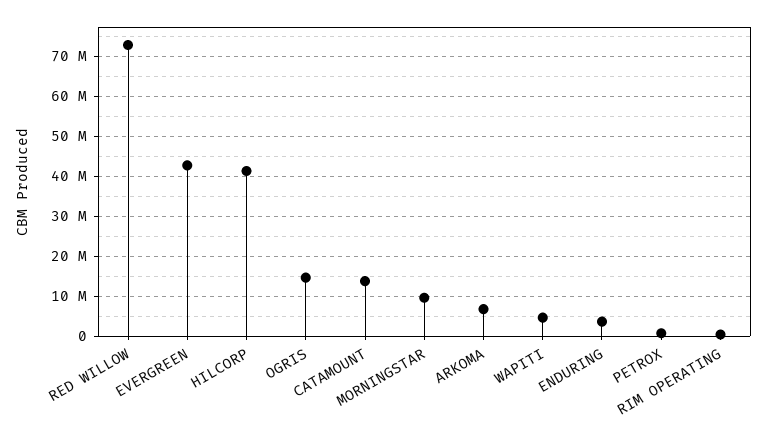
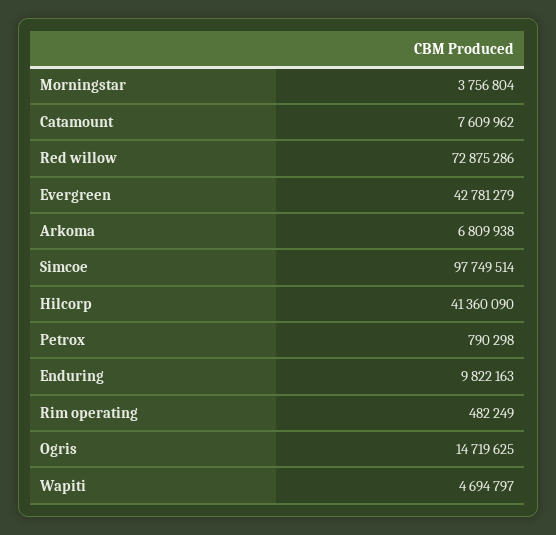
CATAMOUNT: 14000000 -> 7609962
MORNINGSTAR: 10000000 -> 3756804
ENDURING: 4000000 -> 9822163
Simcoe: none -> 97749514

